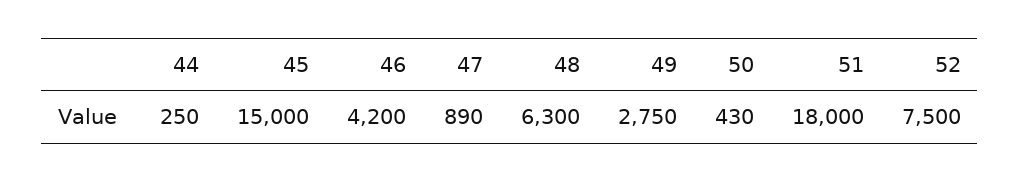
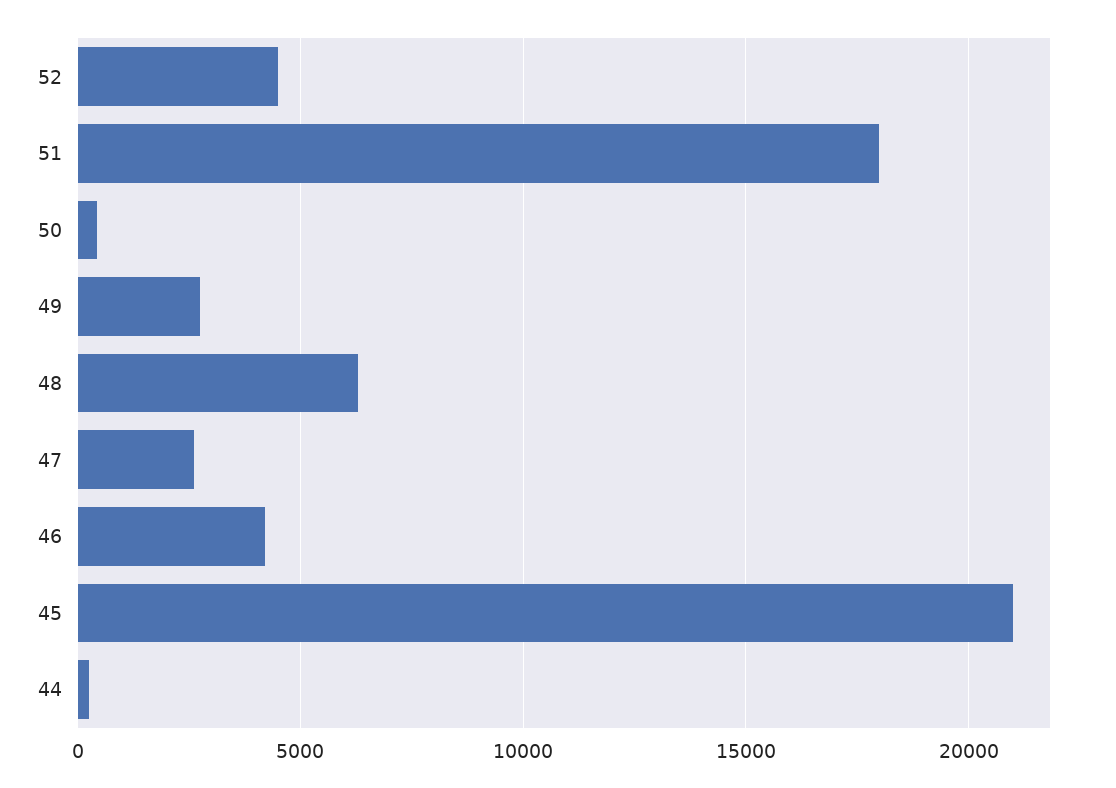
45: 15000 -> 21000
47: 890 -> 2500
52: 7500 -> 4500

